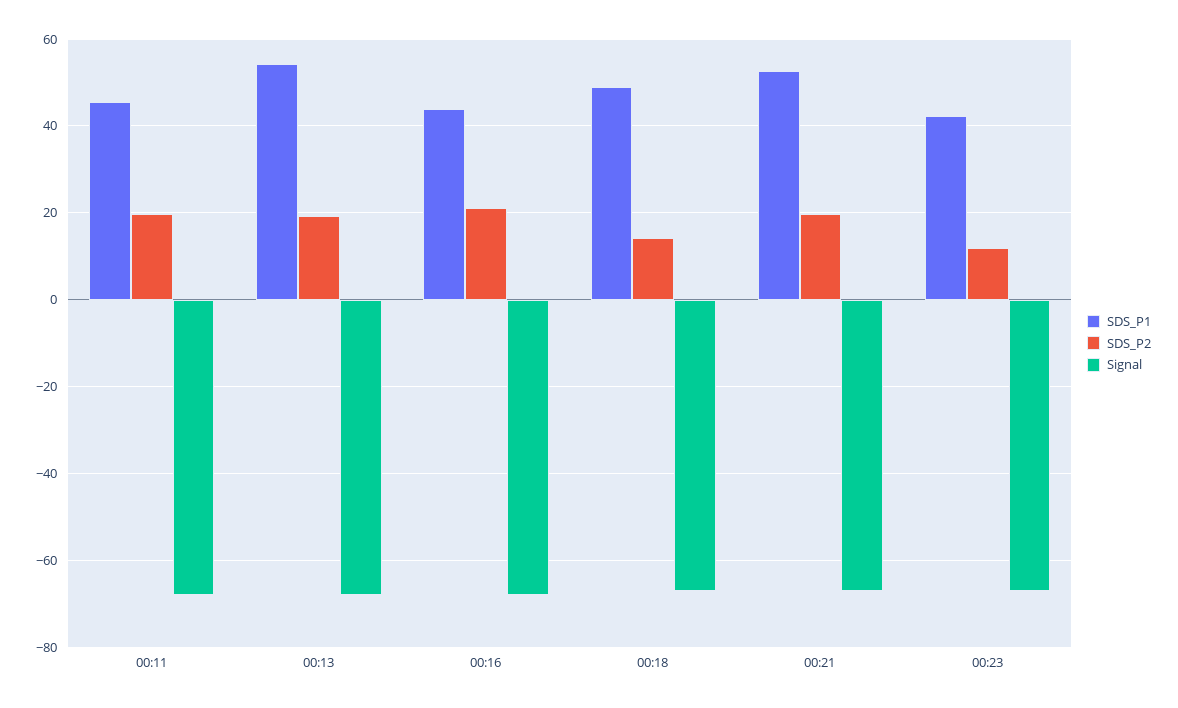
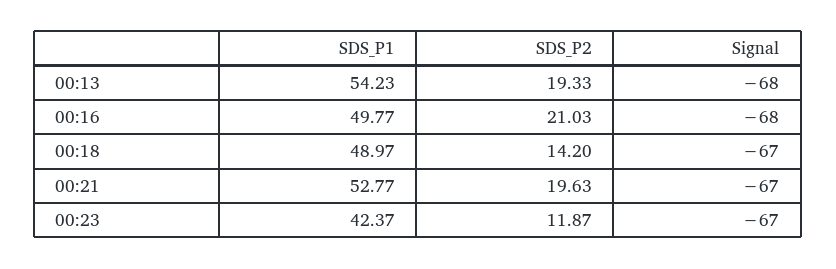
SDS_P1, 00:11: 46 -> none
SDS_P2, 00:11: 20 -> none
Signal, 00:11: -68 -> none
SDS_P1, 00:16: 44 -> 49.77

